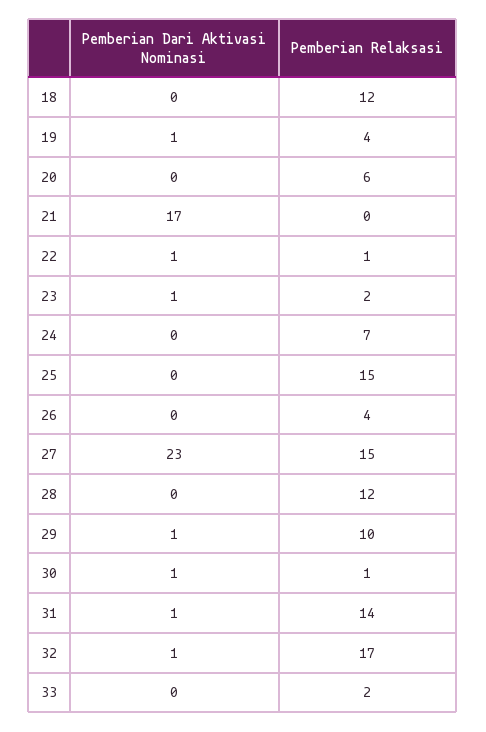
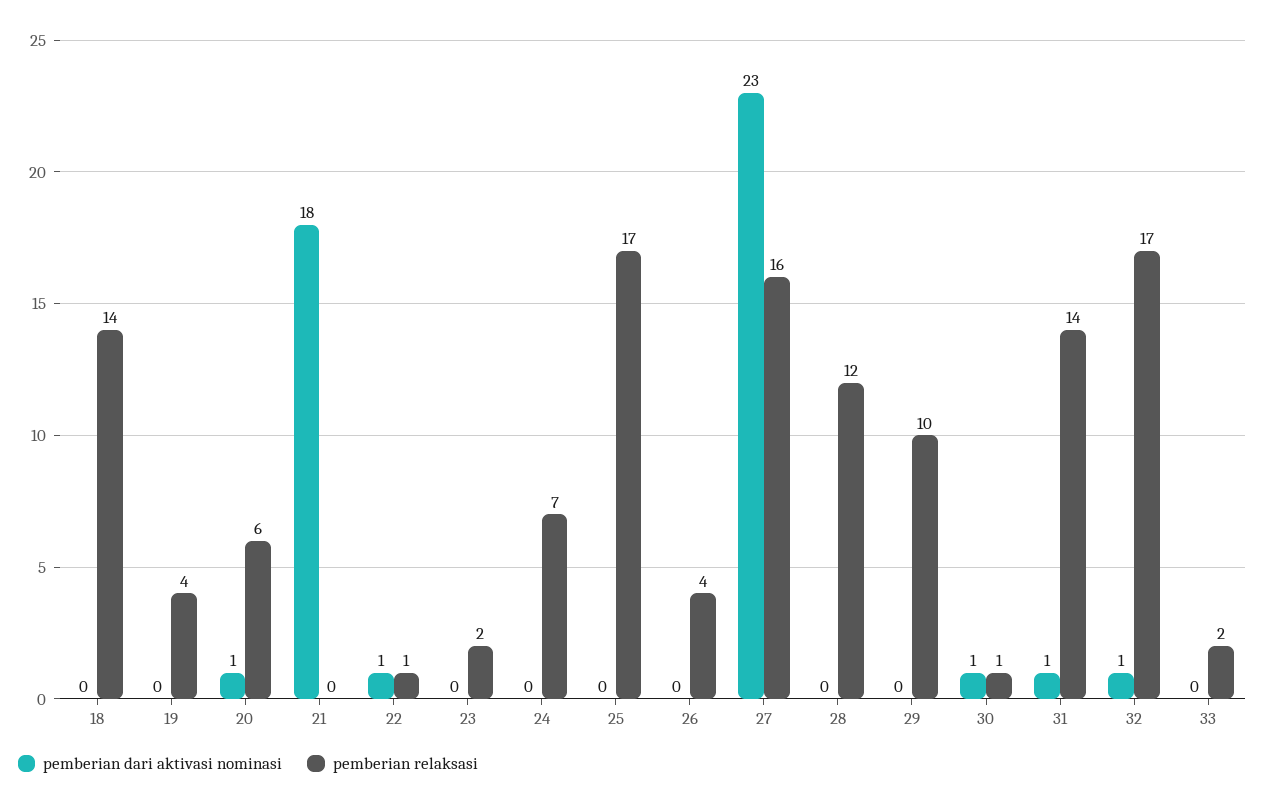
Pemberian Relaksasi, 18: 12 -> 14
Pemberian Dari Aktivasi Nominasi, 19: 1 -> 0
Pemberian Dari Aktivasi Nominasi, 20: 0 -> 1
Pemberian Dari Aktivasi Nominasi, 21: 17 -> 18
Pemberian Dari Aktivasi Nominasi, 23: 1 -> 0
Pemberian Relaksasi, 25: 15 -> 17
Pemberian Relaksasi, 27: 15 -> 16
Pemberian Dari Aktivasi Nominasi, 29: 1 -> 0

